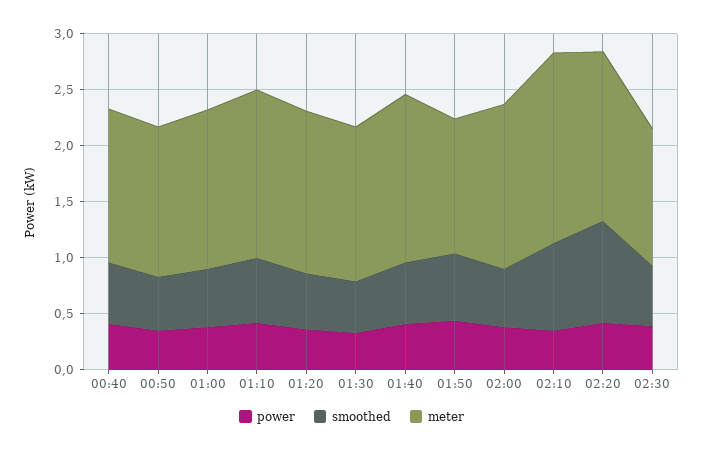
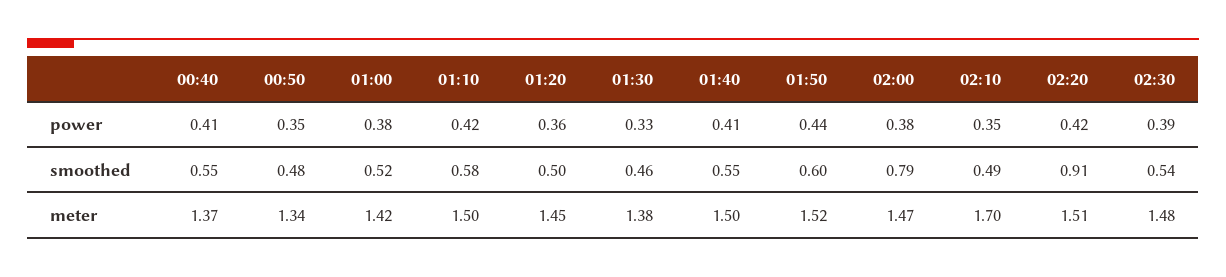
meter, 01:50: 1.2 -> 1.52
smoothed, 02:00: 0.5 -> 0.79
smoothed, 02:10: 0.8 -> 0.49
meter, 02:30: 1.2 -> 1.48

